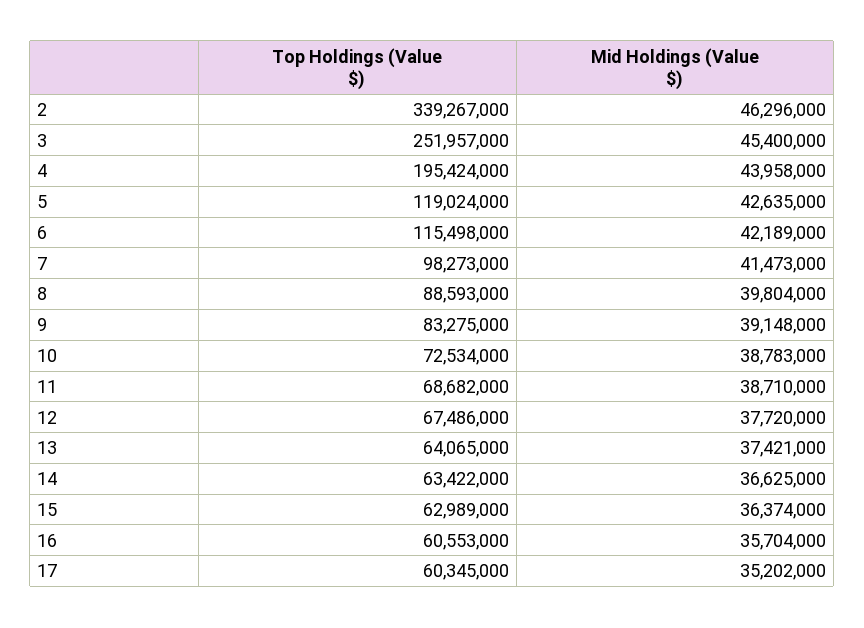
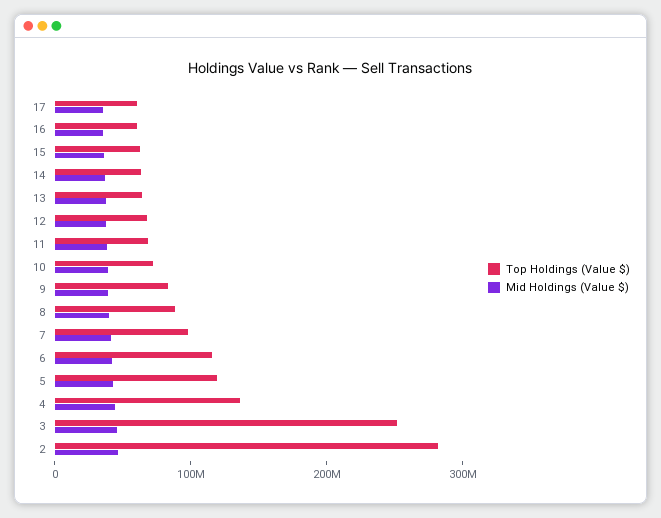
Top Holdings (Value $), 2: 339267000 -> 280000000
Top Holdings (Value $), 4: 195424000 -> 140000000

